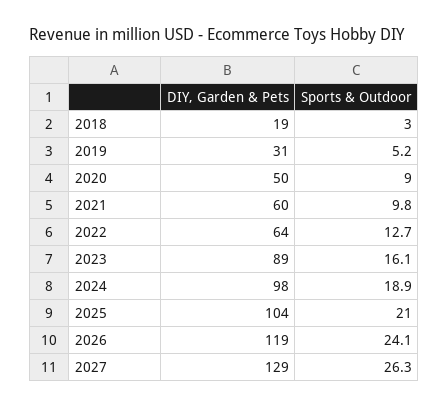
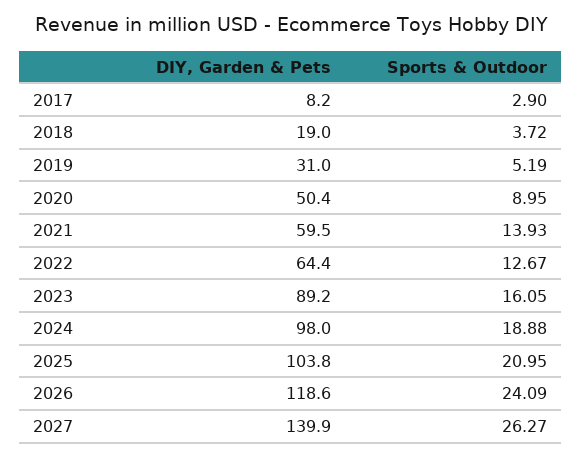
Sports & Outdoor, 2018: 3 -> 3.72
Sports & Outdoor, 2021: 9.8 -> 13.93
DIY, Garden & Pets, 2027: 129 -> 139.9
DIY, Garden & Pets, 2017: none -> 8.2
Sports & Outdoor, 2017: none -> 2.9

